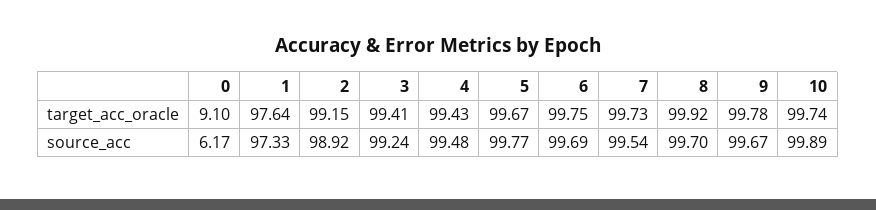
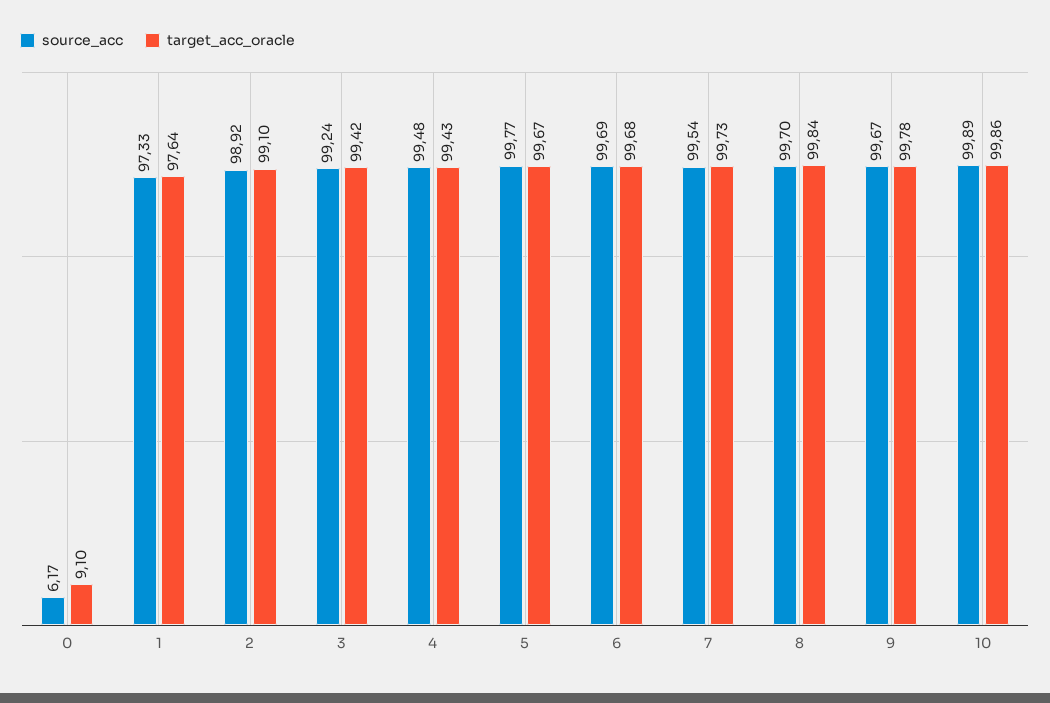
target_acc_oracle, 2: 99.15 -> 99.1
target_acc_oracle, 3: 99.41 -> 99.42
target_acc_oracle, 6: 99.75 -> 99.68
target_acc_oracle, 8: 99.92 -> 99.84
target_acc_oracle, 10: 99.74 -> 99.86

